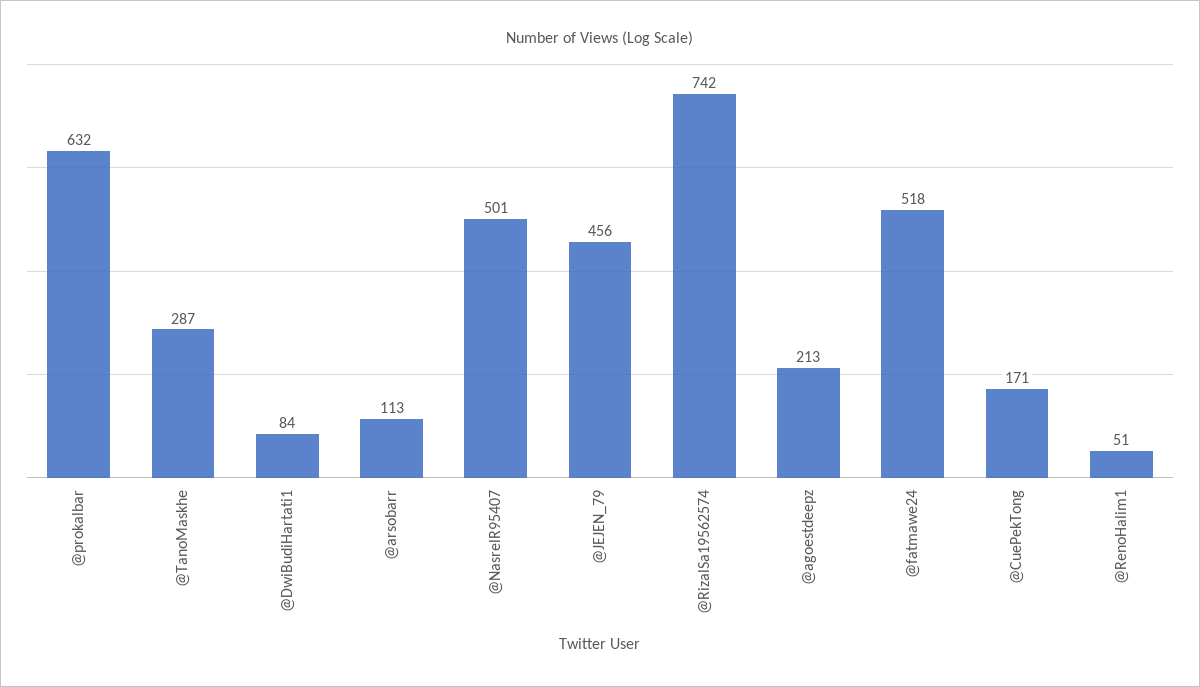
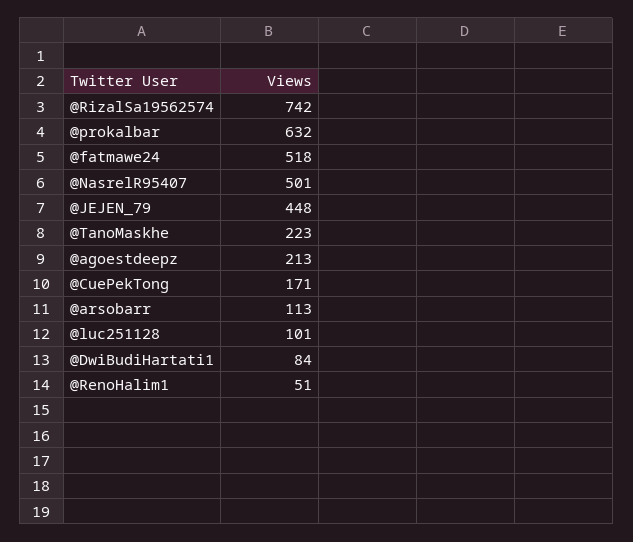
@TanoMaskhe: 287 -> 223
@JEJEN_79: 456 -> 448
@luc251128: none -> 101

